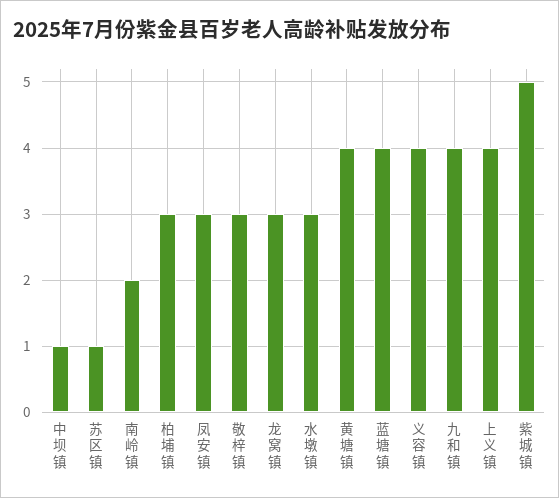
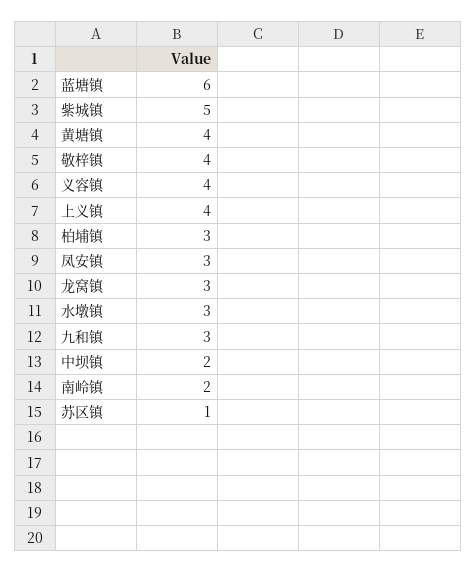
中坝镇: 1 -> 2
敬梓镇: 3 -> 4
蓝塘镇: 4 -> 6
九和镇: 4 -> 3

